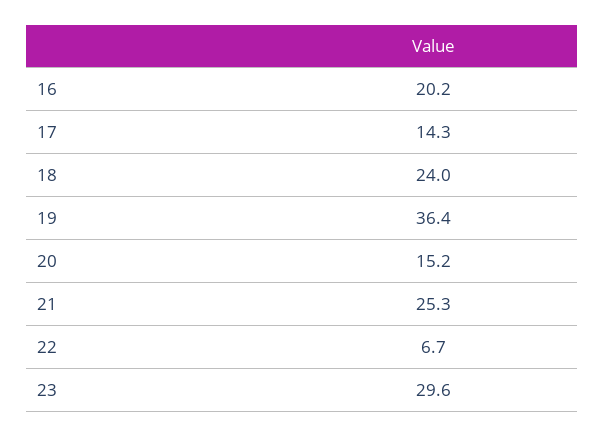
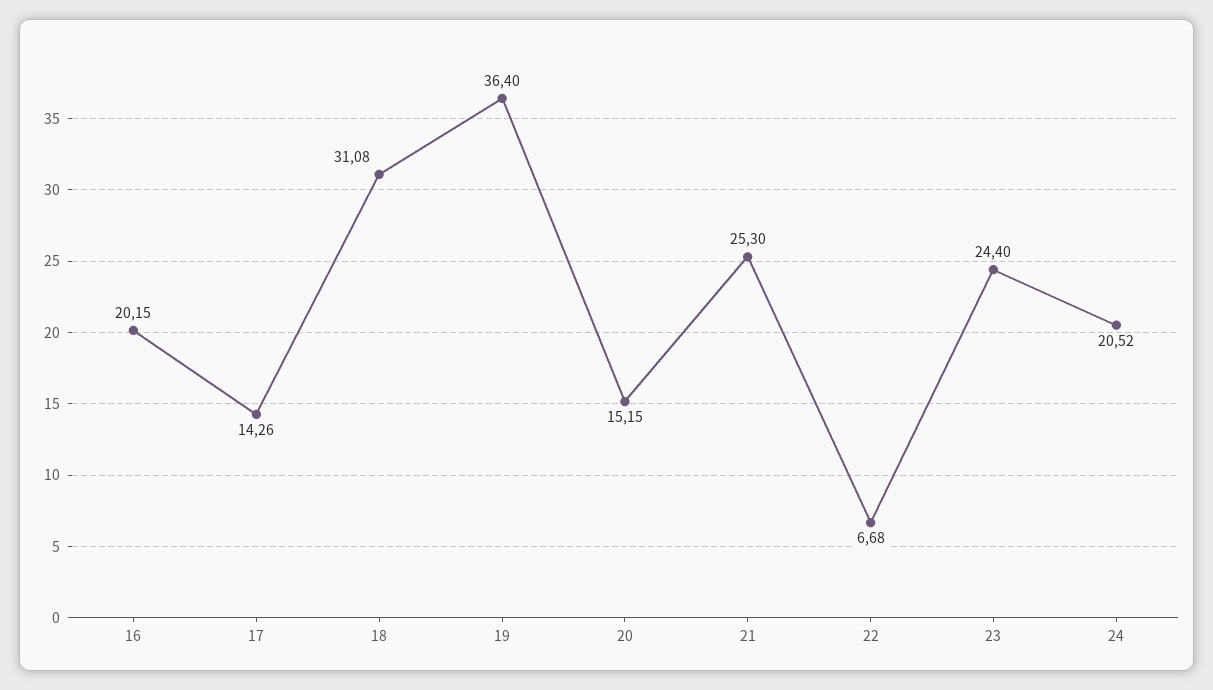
18: 24 -> 31.08
23: 29.6 -> 24.4
24: none -> 20.52

